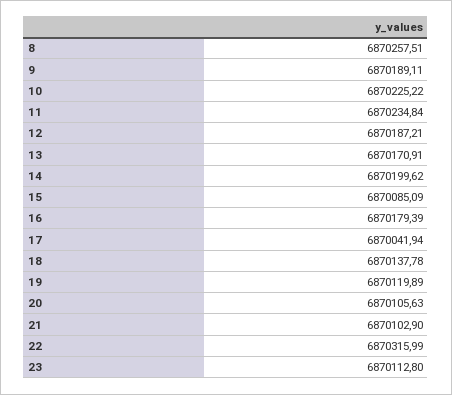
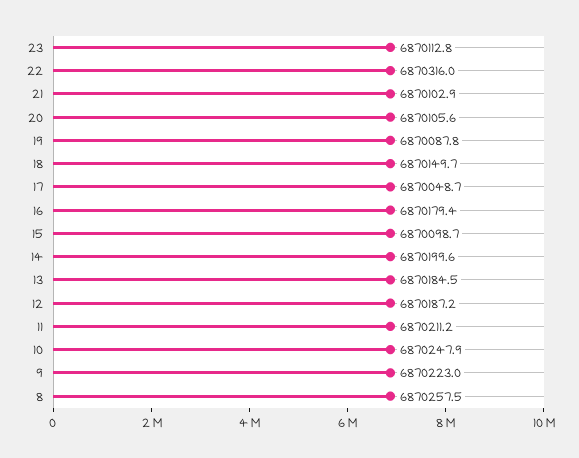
9: 6870189.11 -> 6870223
10: 6870225.22 -> 6870247.9
11: 6870234.84 -> 6870211.2
13: 6870170.91 -> 6870184.5
15: 6870085.09 -> 6870098.7
17: 6870041.94 -> 6870048.7
18: 6870137.78 -> 6870149.7
19: 6870119.89 -> 6870087.8

